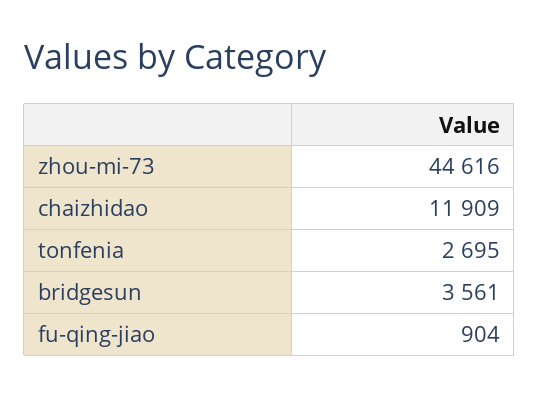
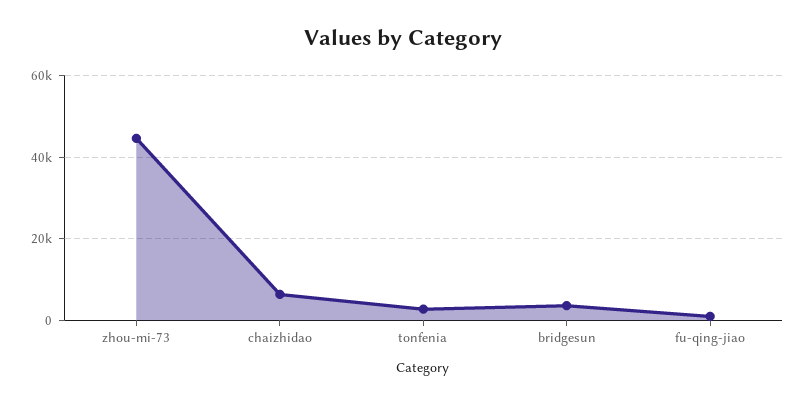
chaizhidao: 11909 -> 6000

